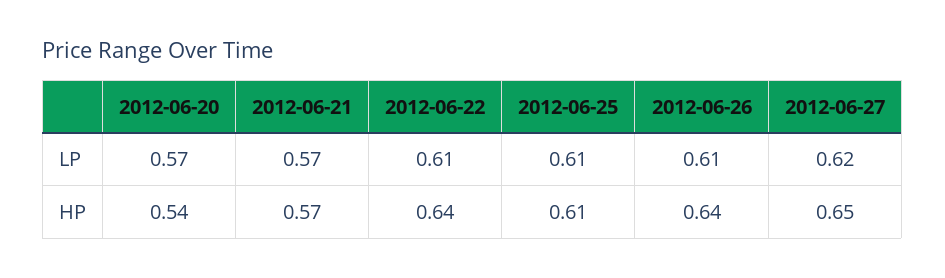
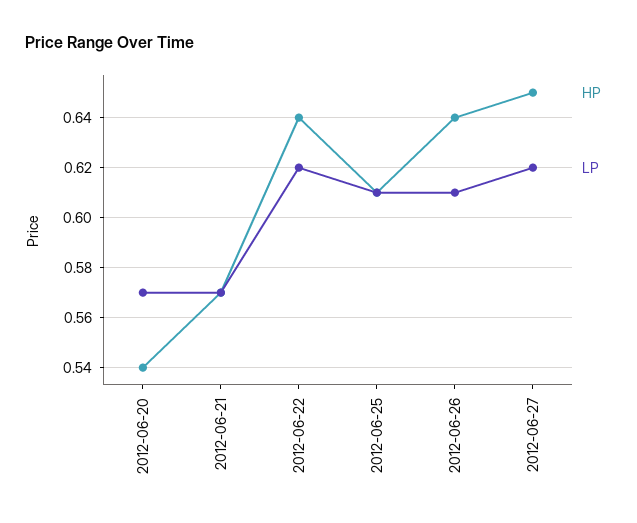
LP, 2012-06-22: 0.61 -> 0.62

